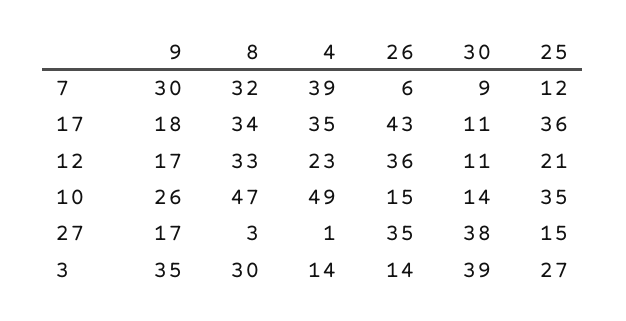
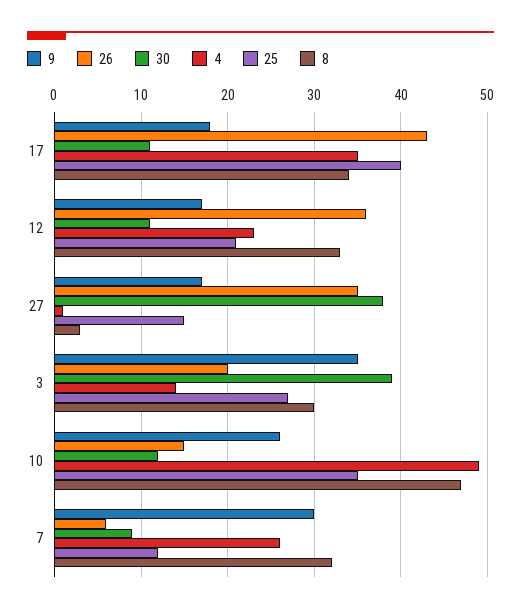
4, 7: 39 -> 26
25, 17: 36 -> 40
30, 10: 14 -> 12
26, 3: 14 -> 20

